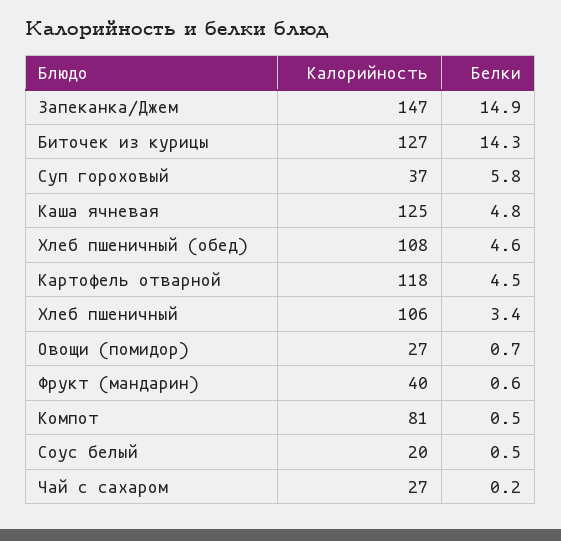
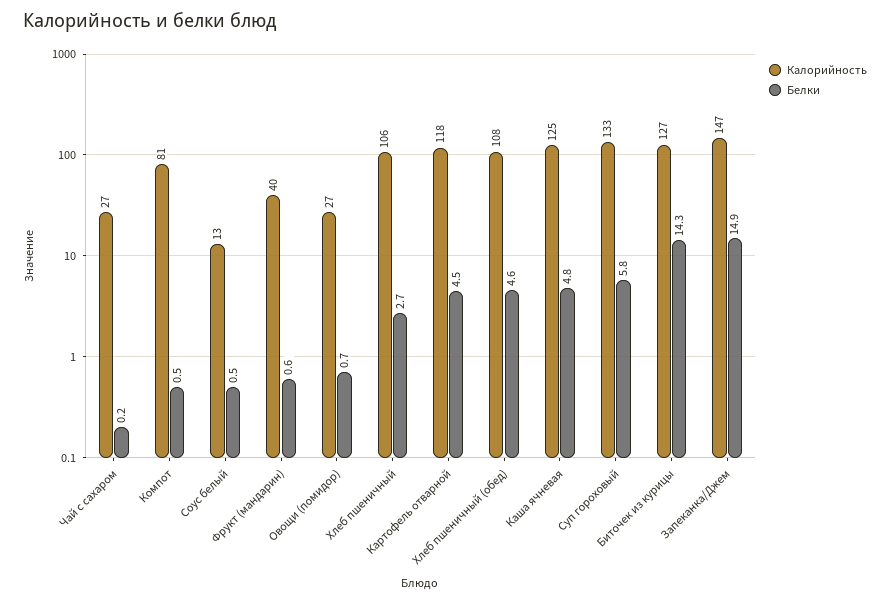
Калорийность, Суп гороховый: 37 -> 133
Белки, Хлеб пшеничный: 3.4 -> 2.7
Калорийность, Соус белый: 20 -> 13

